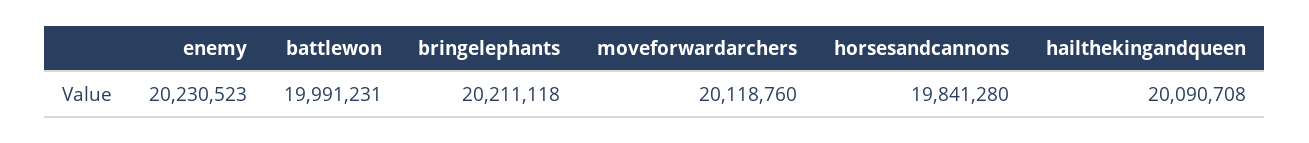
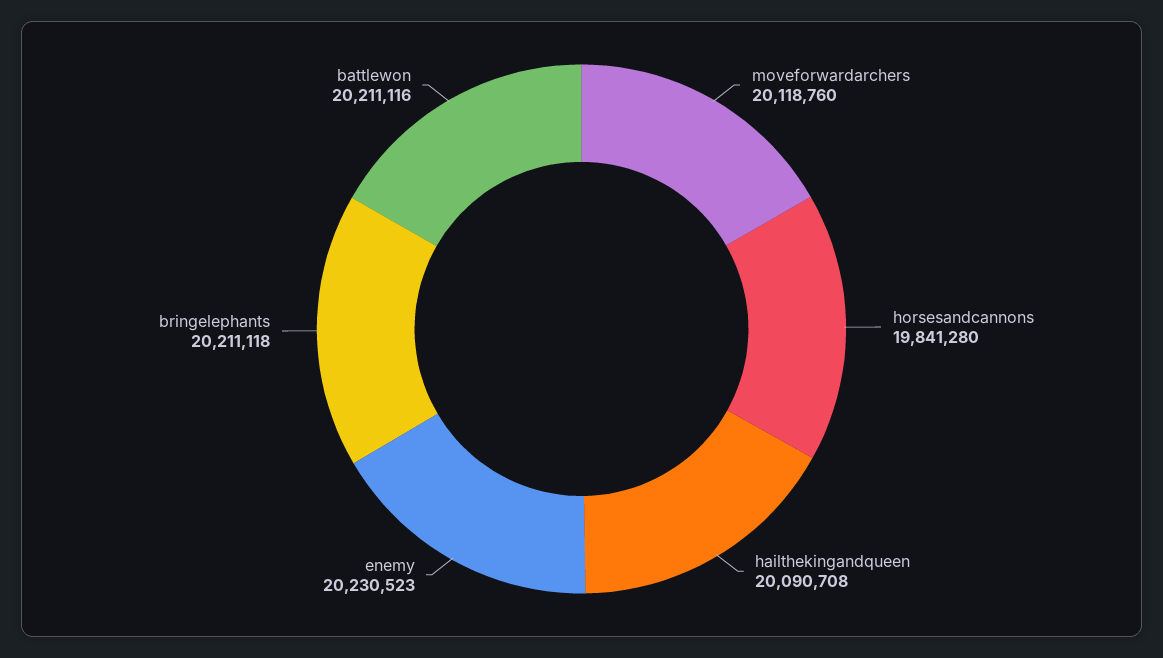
battlewon: 19991231 -> 20211116

